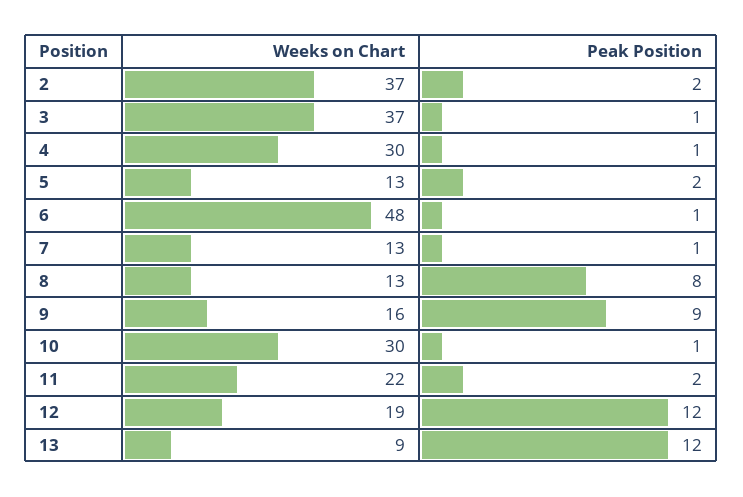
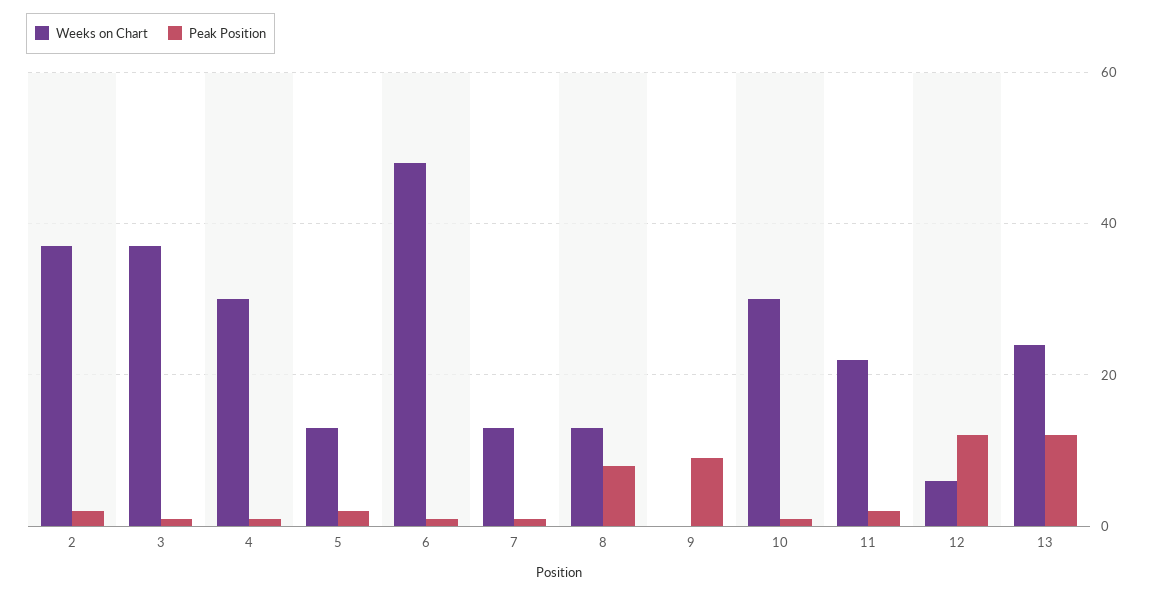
Weeks on Chart, 9: 16 -> 0
Weeks on Chart, 12: 19 -> 5
Weeks on Chart, 13: 9 -> 25

